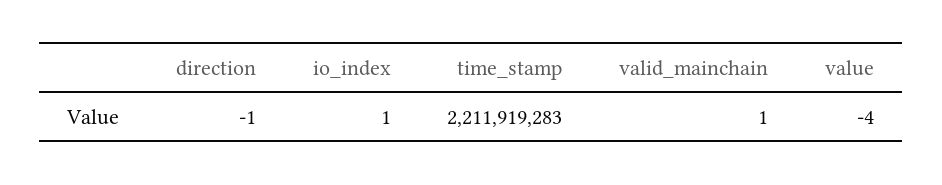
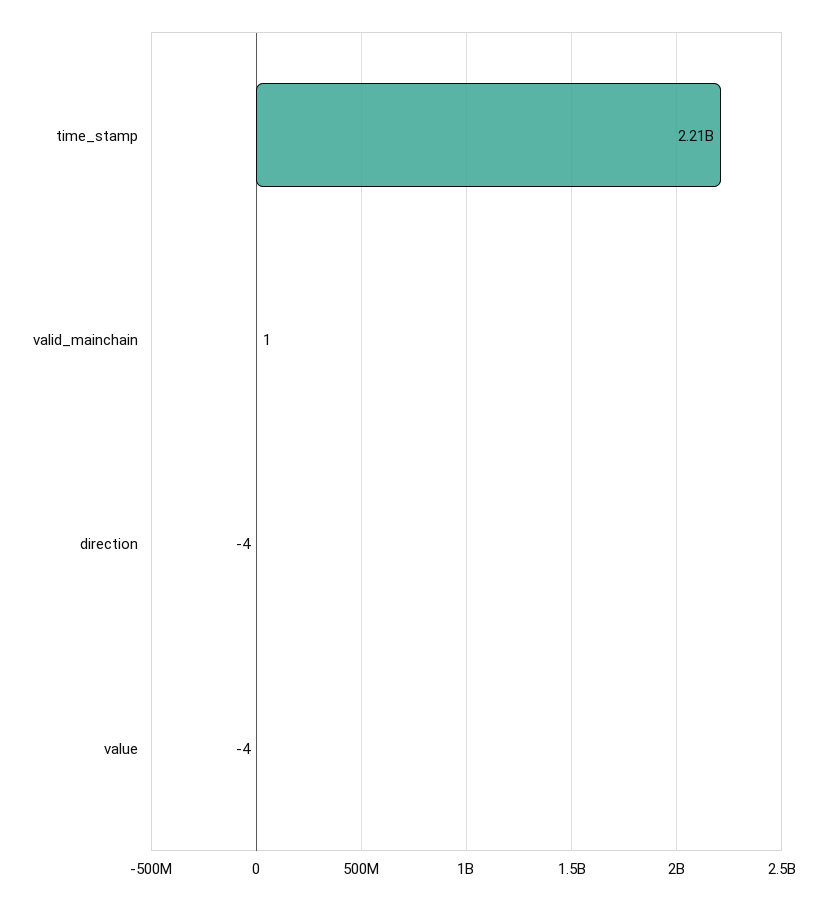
direction: -1 -> -4
io_index: 1 -> none

